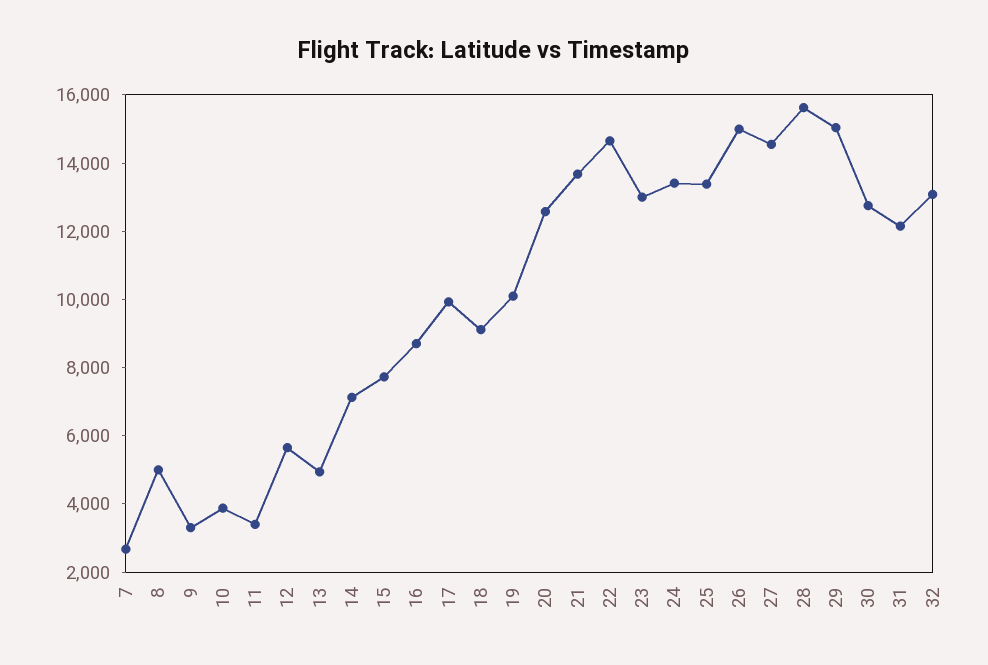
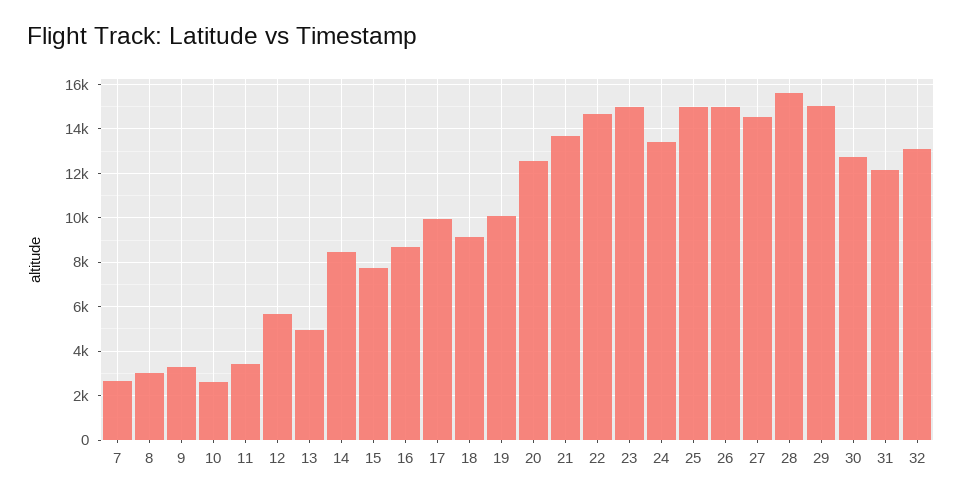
8: 5000 -> 3000
10: 4000 -> 2500
14: 7000 -> 8500
23: 13000 -> 15000
25: 13500 -> 15000

